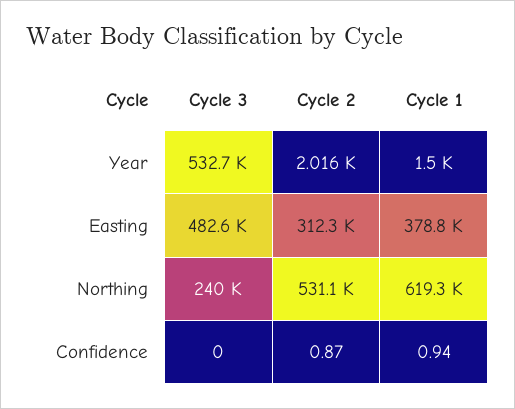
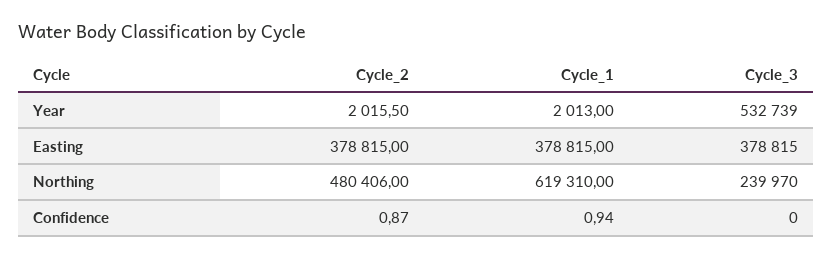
Cycle 1, Year: 1500 -> 2013
Cycle 3, Easting: 482600 -> 378815
Cycle 2, Easting: 312300 -> 378815
Cycle 2, Northing: 531100 -> 480406

